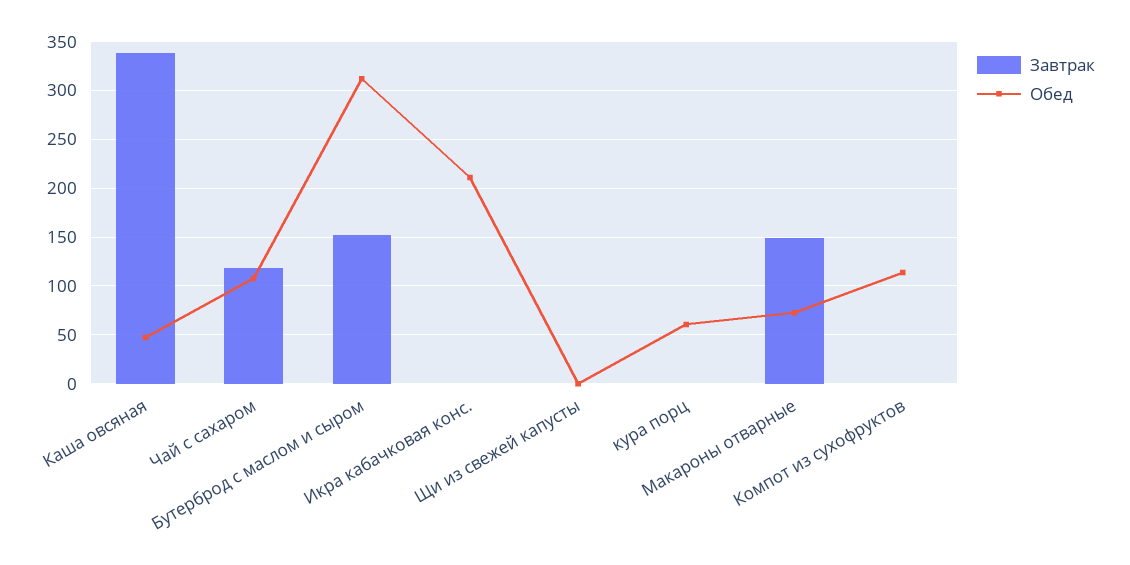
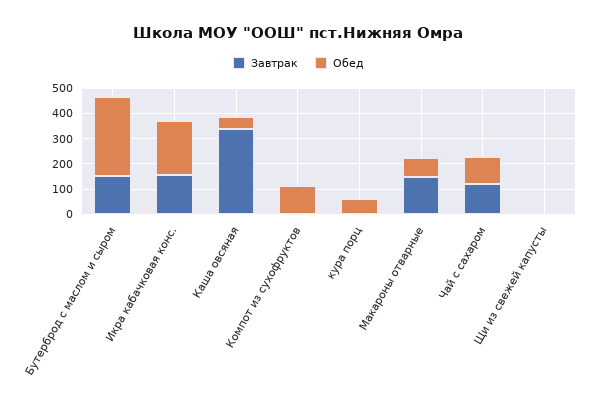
Завтрак, Икра кабачковая конс.: 0 -> 150

